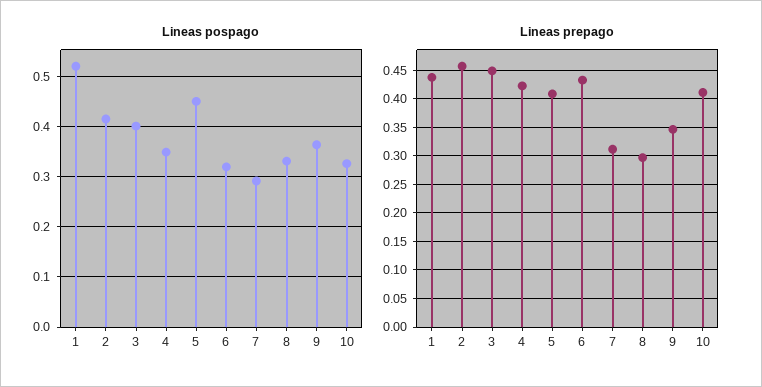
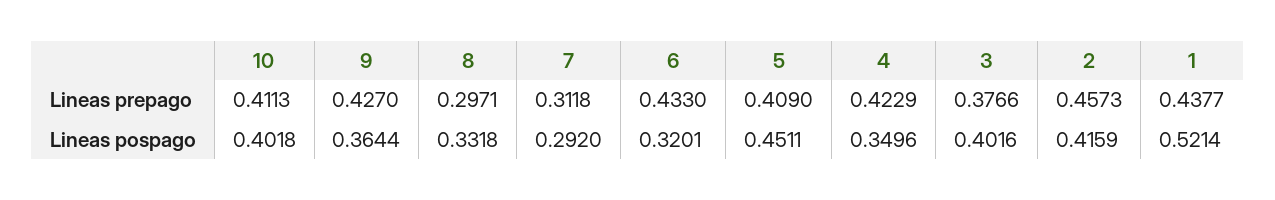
Lineas pospago, 10: 0.32 -> 0.4018
Lineas prepago, 3: 0.45 -> 0.3766
Lineas prepago, 9: 0.35 -> 0.427

